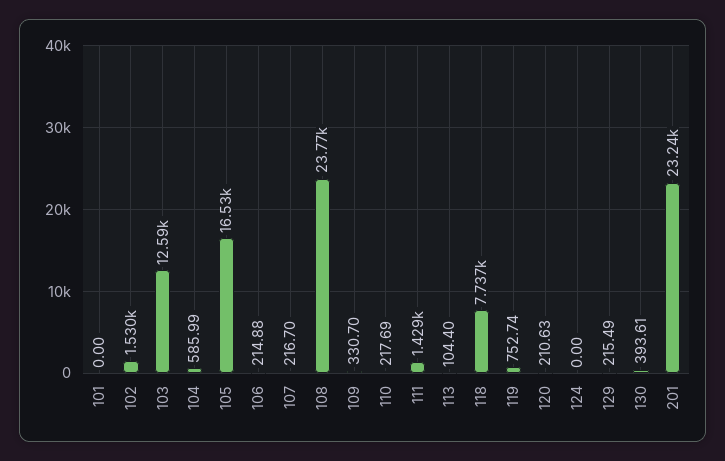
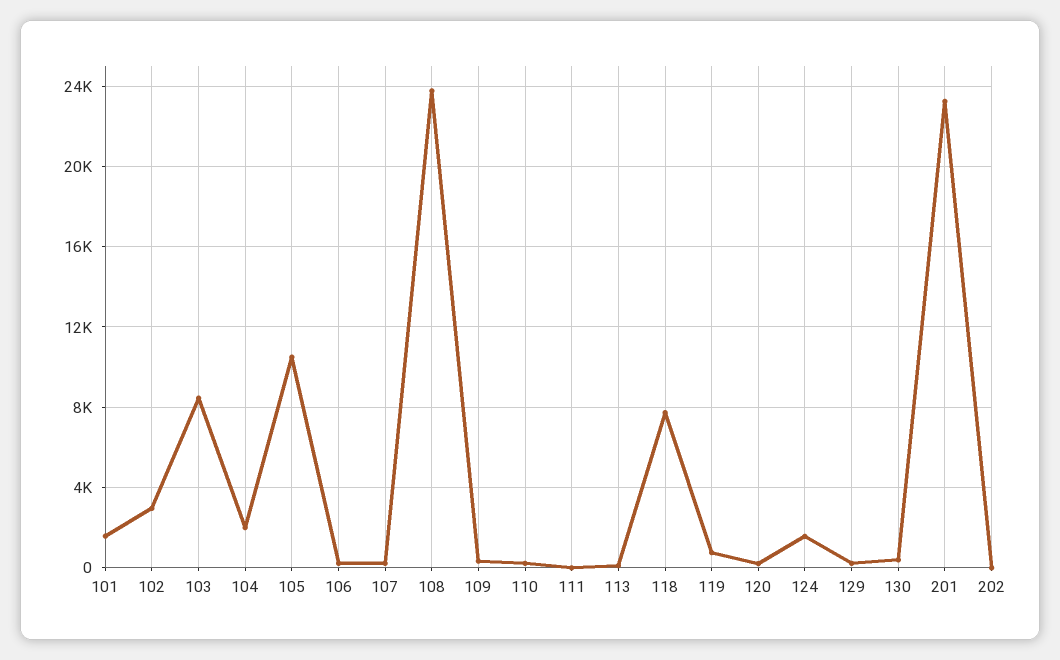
101: 0 -> 1500
102: 1530 -> 3000
103: 12590 -> 8500
104: 585.99 -> 2000
105: 16530 -> 10500
111: 1429 -> 0
124: 0 -> 1500
202: none -> 0

